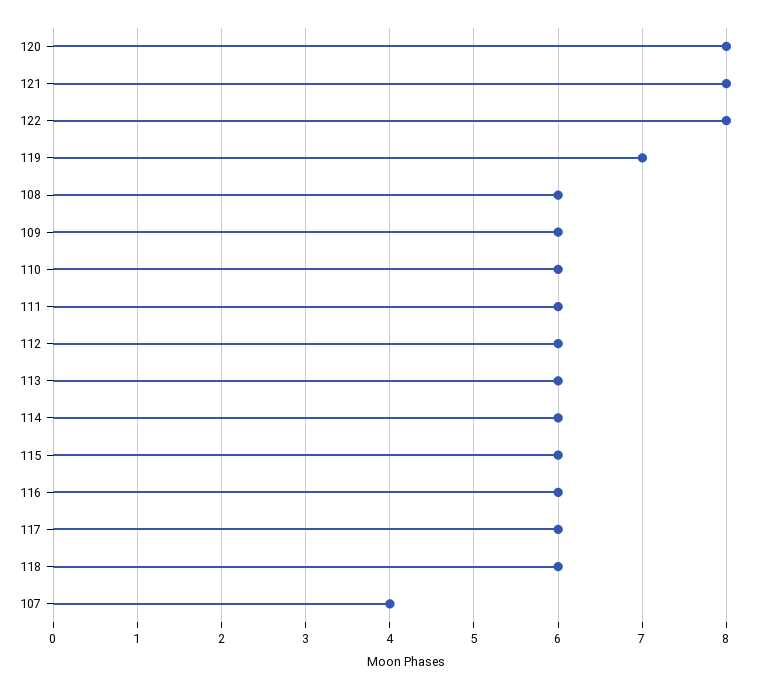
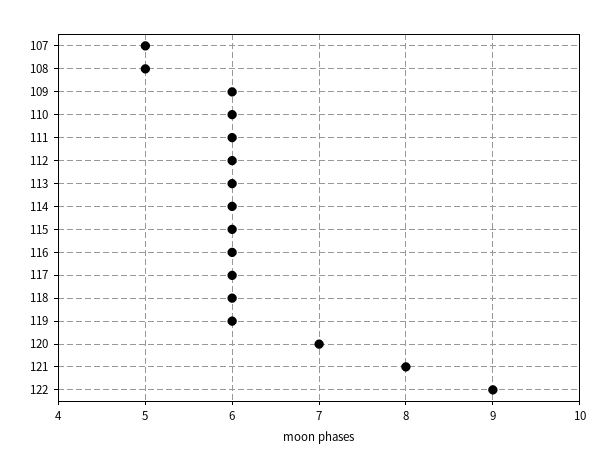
120: 8 -> 7
122: 8 -> 9
119: 7 -> 6
108: 6 -> 5
107: 4 -> 5

